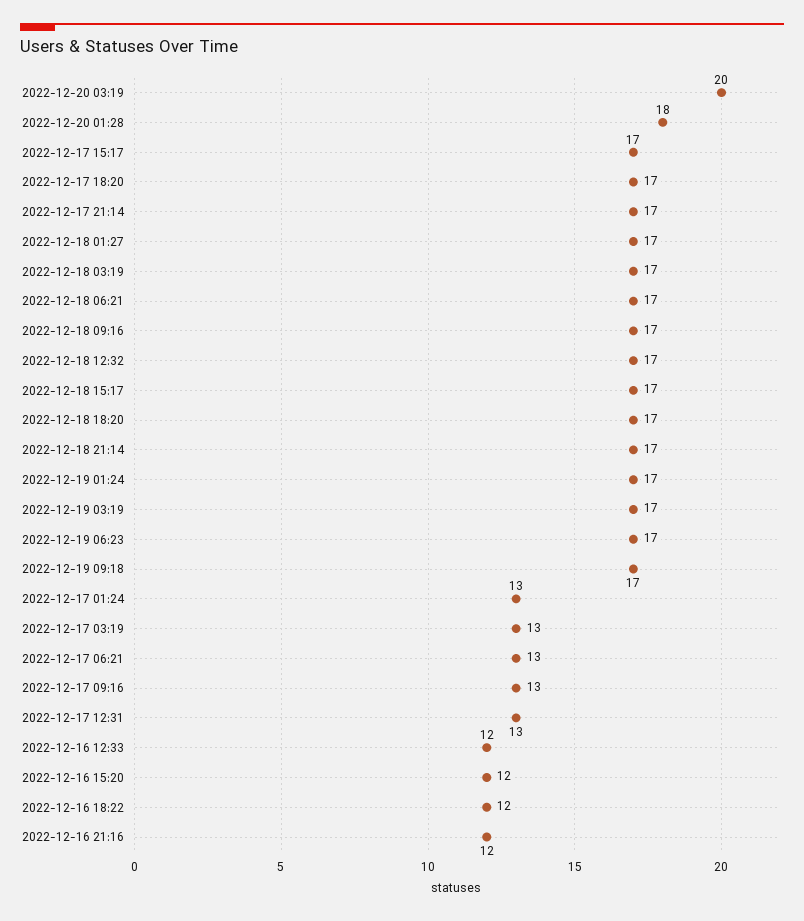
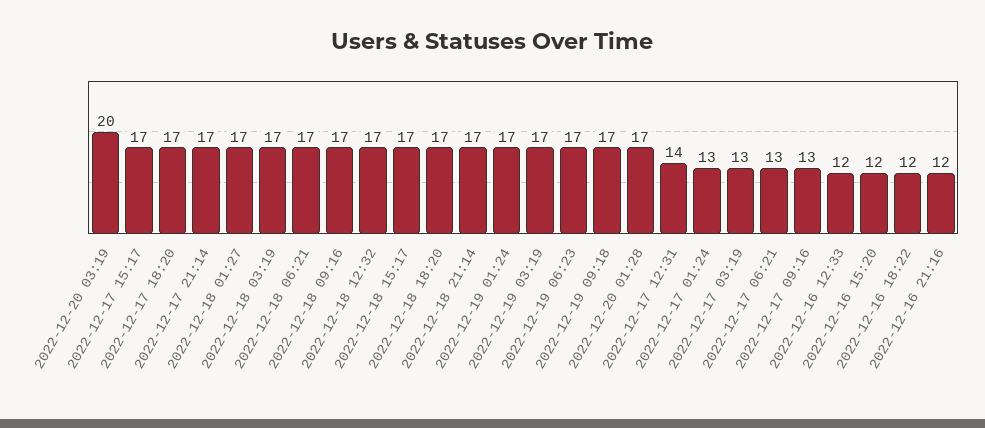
2022-12-20 01:28: 18 -> 17
2022-12-17 12:31: 13 -> 14

